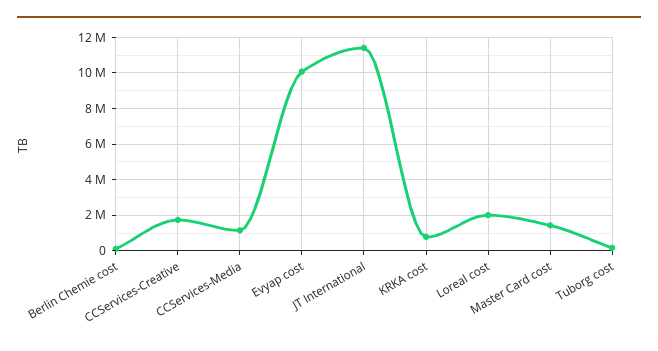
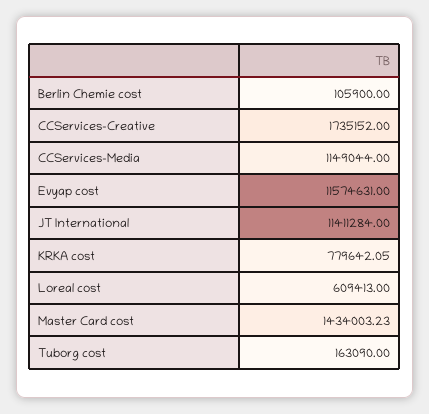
Evyap cost: 10000000 -> 11574631
Loreal cost: 2000000 -> 609413

